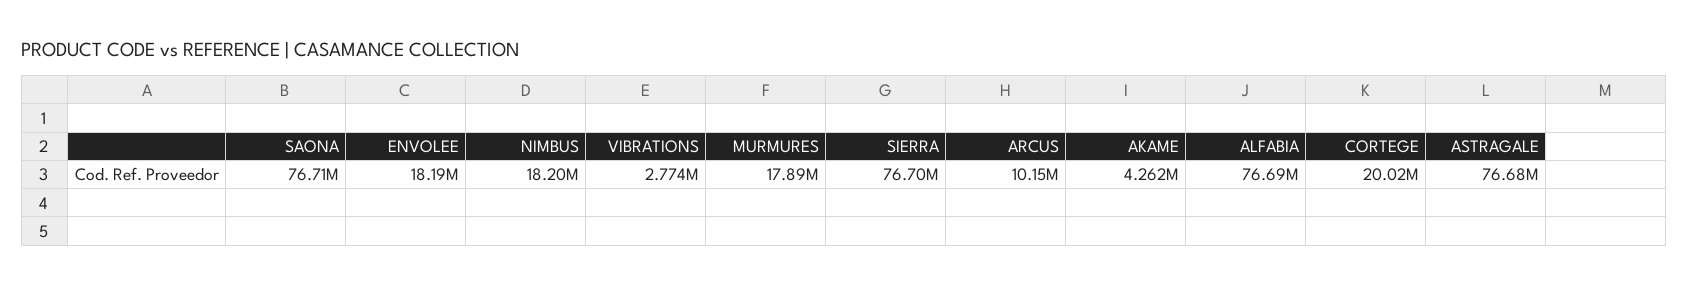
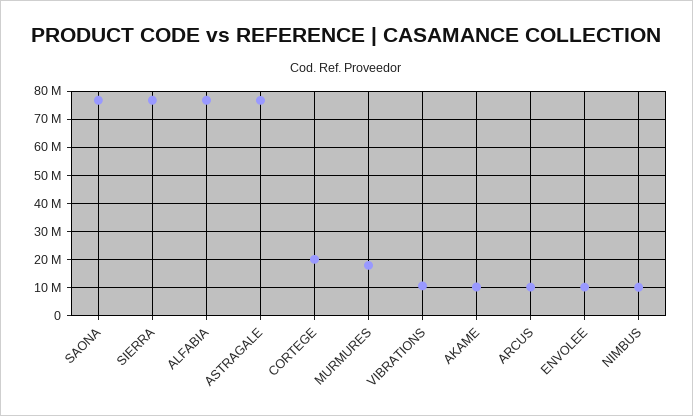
ENVOLEE: 18190000 -> 10000000
NIMBUS: 18200000 -> 10000000
VIBRATIONS: 2774000 -> 10000000
AKAME: 4262000 -> 10000000

